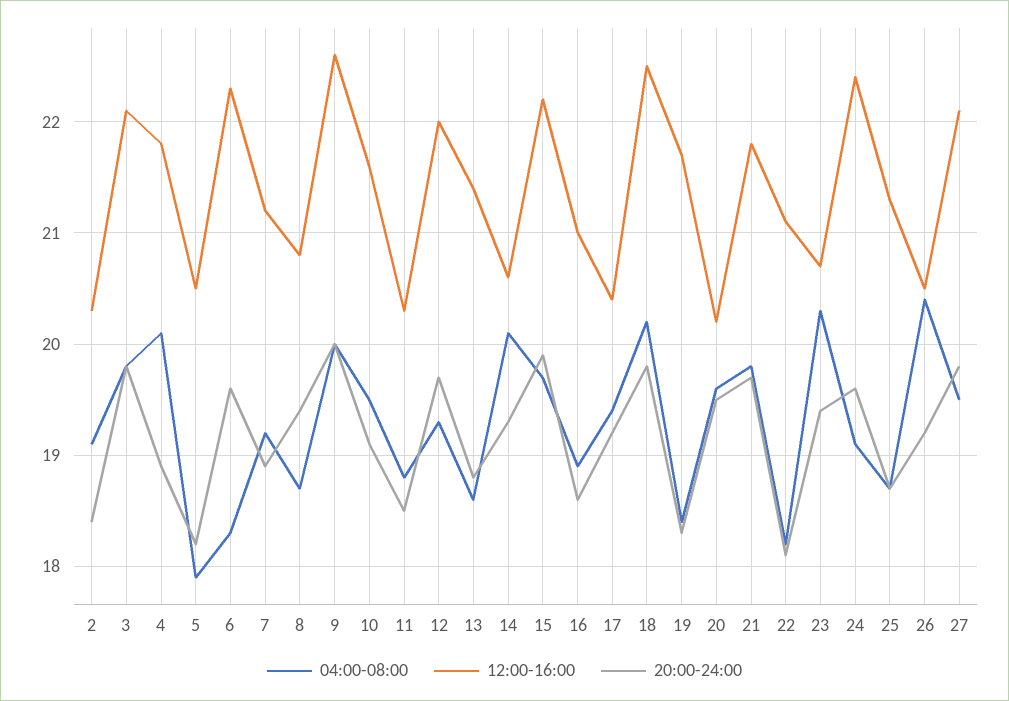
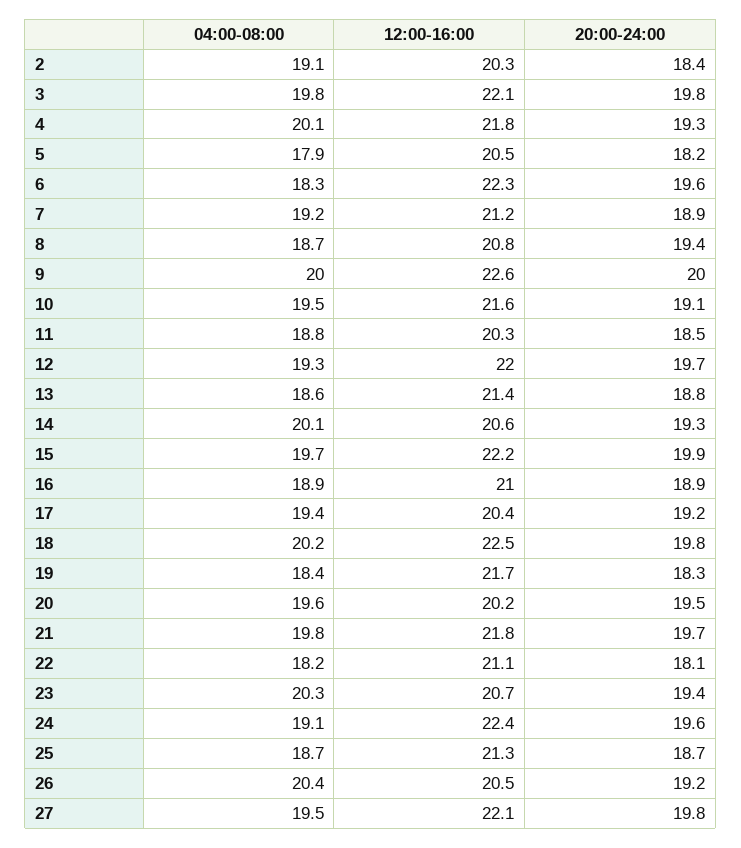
20:00-24:00, 4: 18.9 -> 19.3
20:00-24:00, 16: 18.6 -> 18.9

